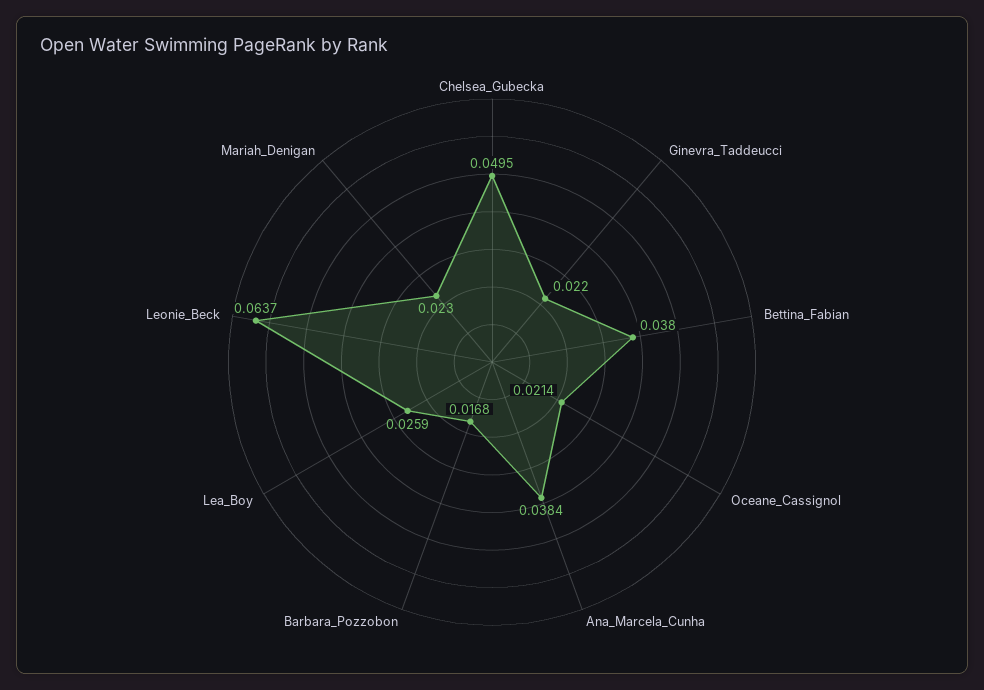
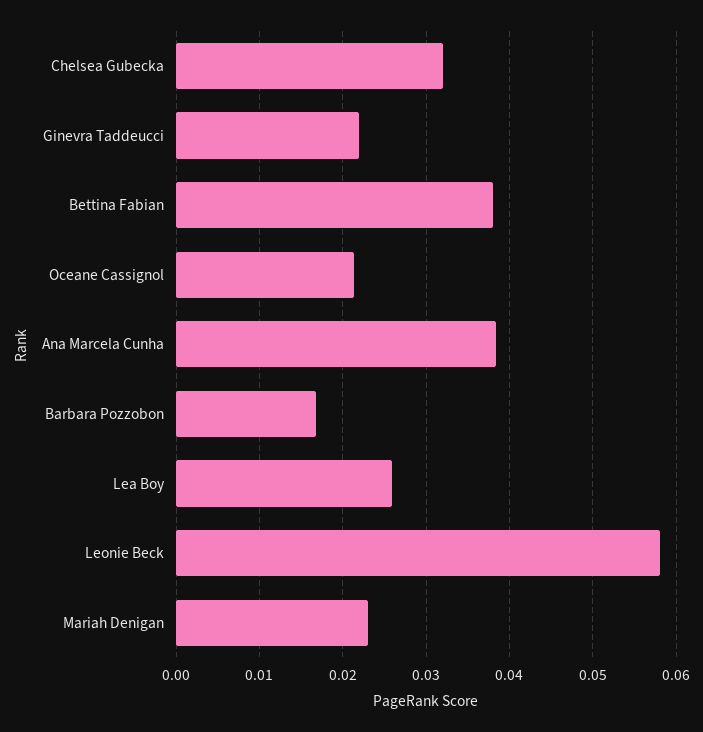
Chelsea_Gubecka: 0.0495 -> 0.032
Leonie_Beck: 0.0637 -> 0.058

